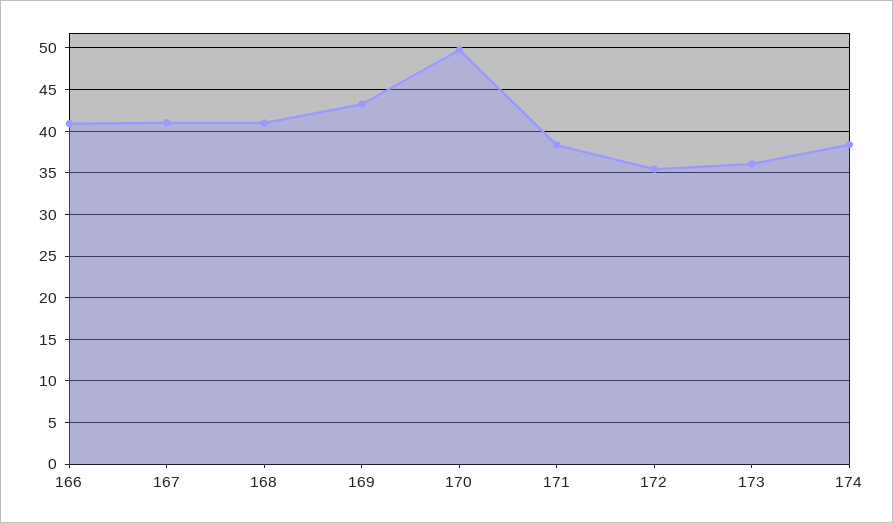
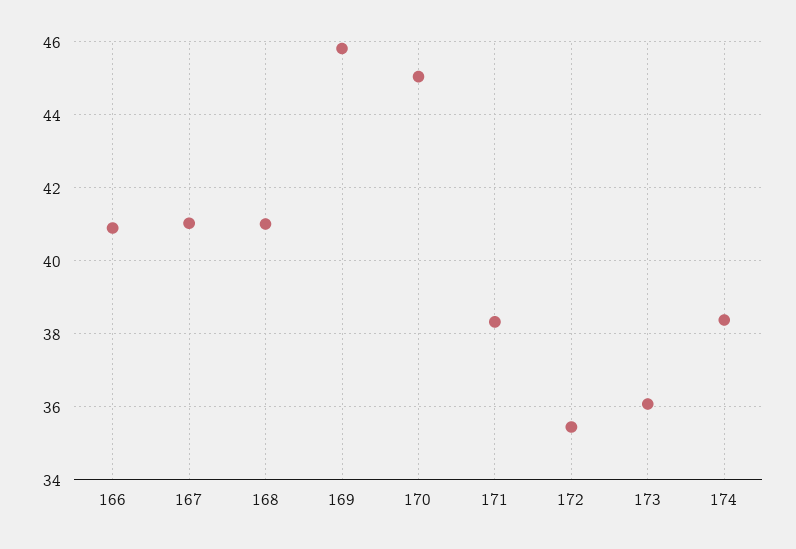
169: 43 -> 45.8
170: 50 -> 45

